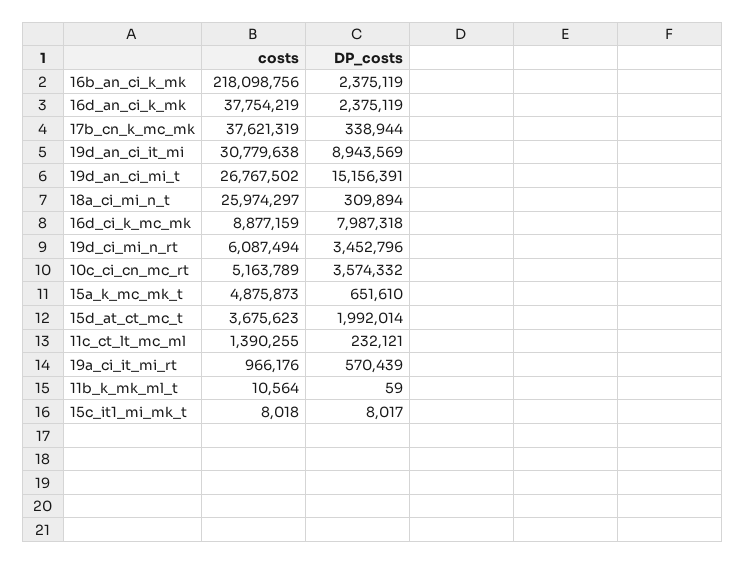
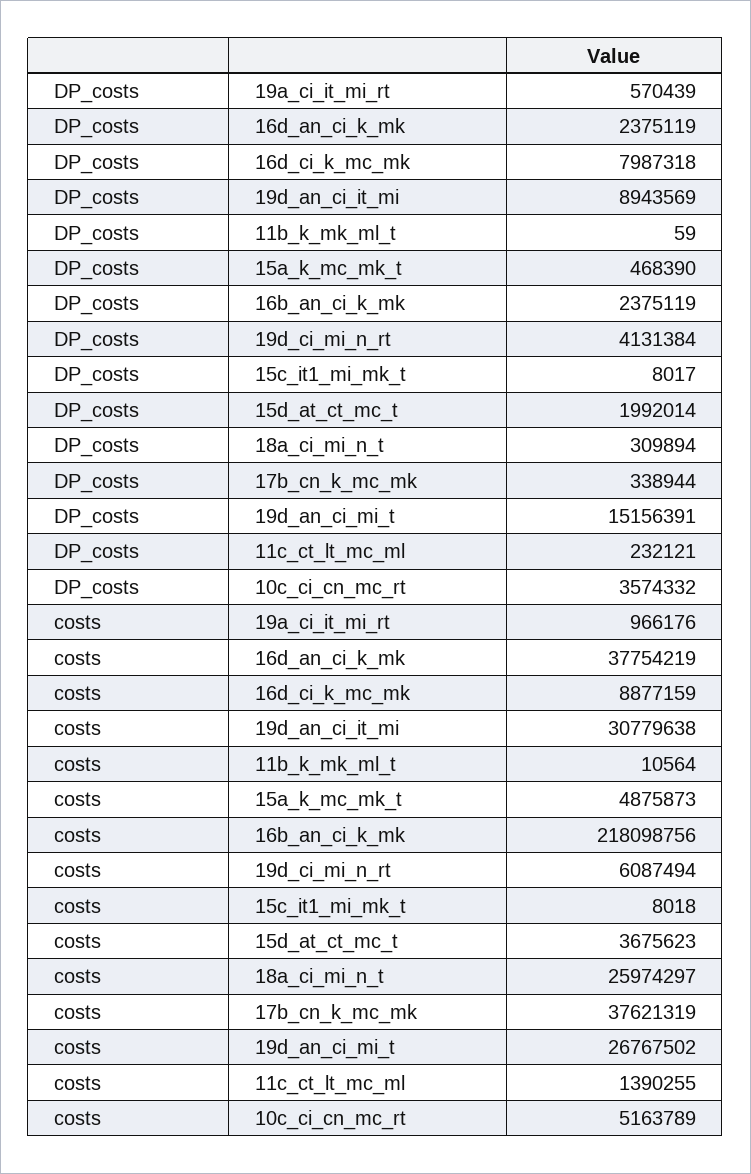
DP_costs, 19d_ci_mi_n_rt: 3452796 -> 4131384
DP_costs, 15a_k_mc_mk_t: 651610 -> 468390

